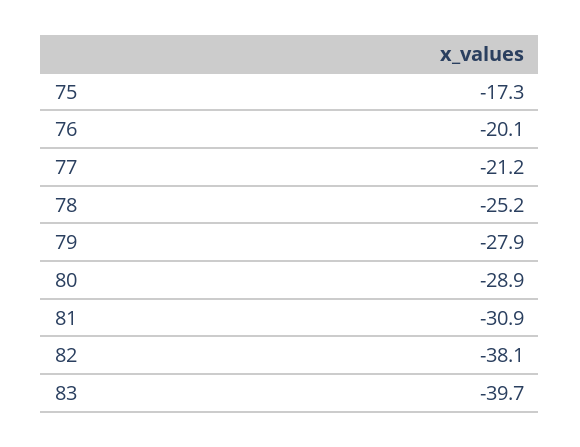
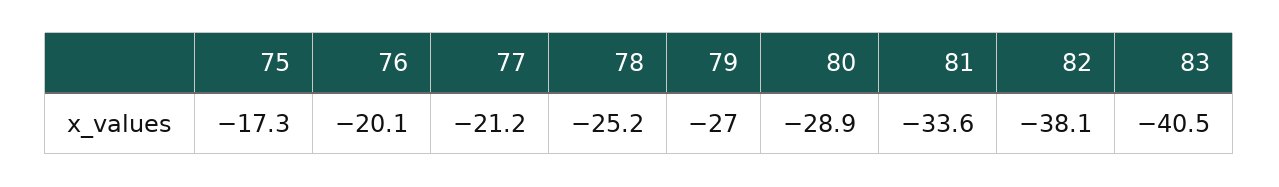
79: -27.9 -> -27
81: -30.9 -> -33.6
83: -39.7 -> -40.5

